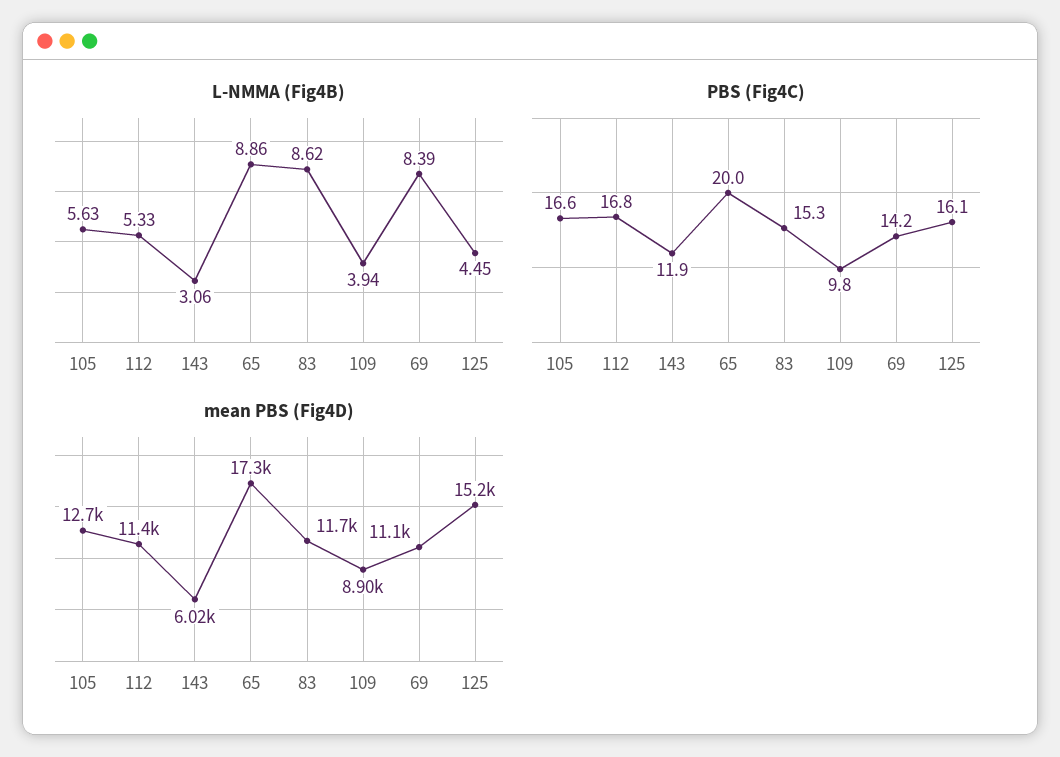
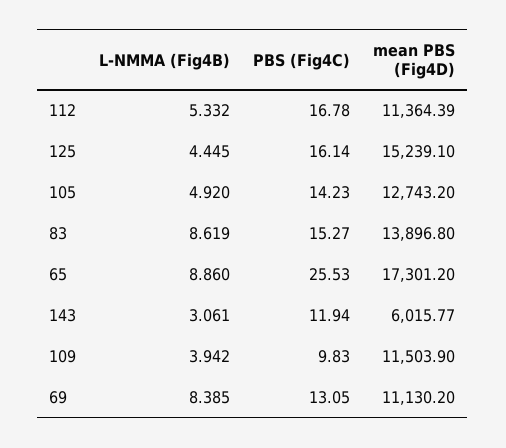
L-NMMA (Fig4B), 105: 5.63 -> 4.92
PBS (Fig4C), 105: 16.6 -> 14.23
PBS (Fig4C), 65: 20 -> 25.53
PBS (Fig4C), 69: 14.2 -> 13.05
mean PBS (Fig4D), 83: 11700 -> 13896.8
mean PBS (Fig4D), 109: 8900 -> 11503.9

